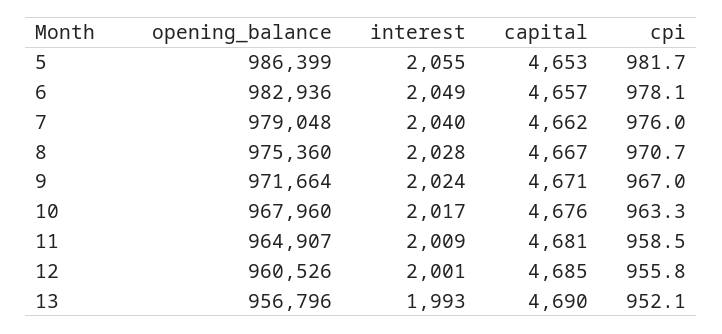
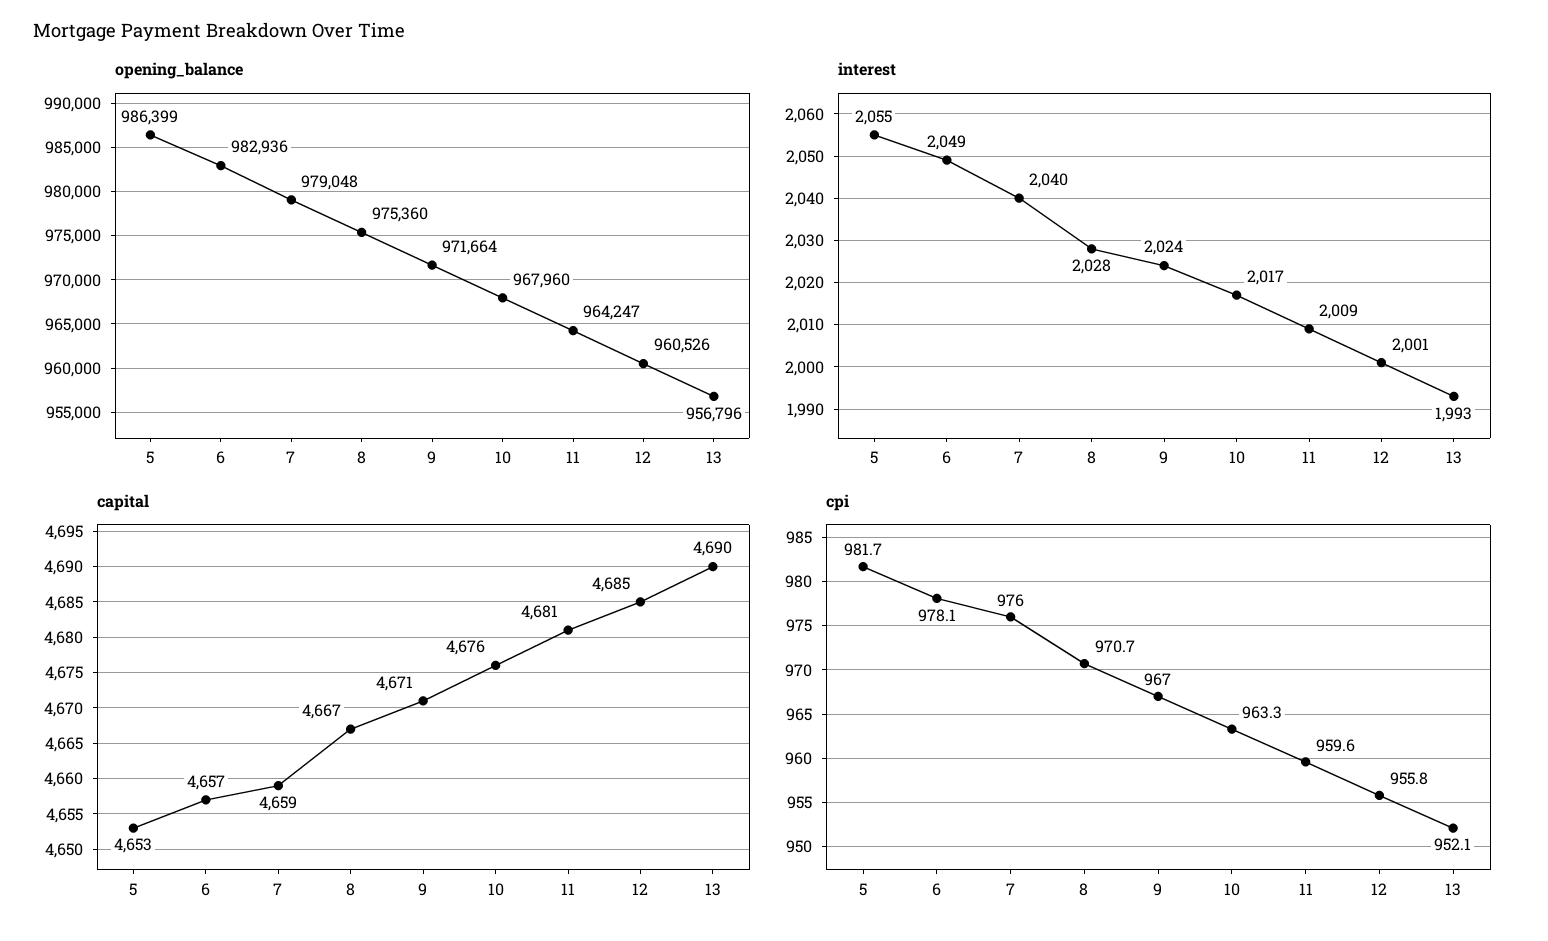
capital, 7: 4662 -> 4659
opening_balance, 11: 964907 -> 964247
cpi, 11: 958.5 -> 959.6

